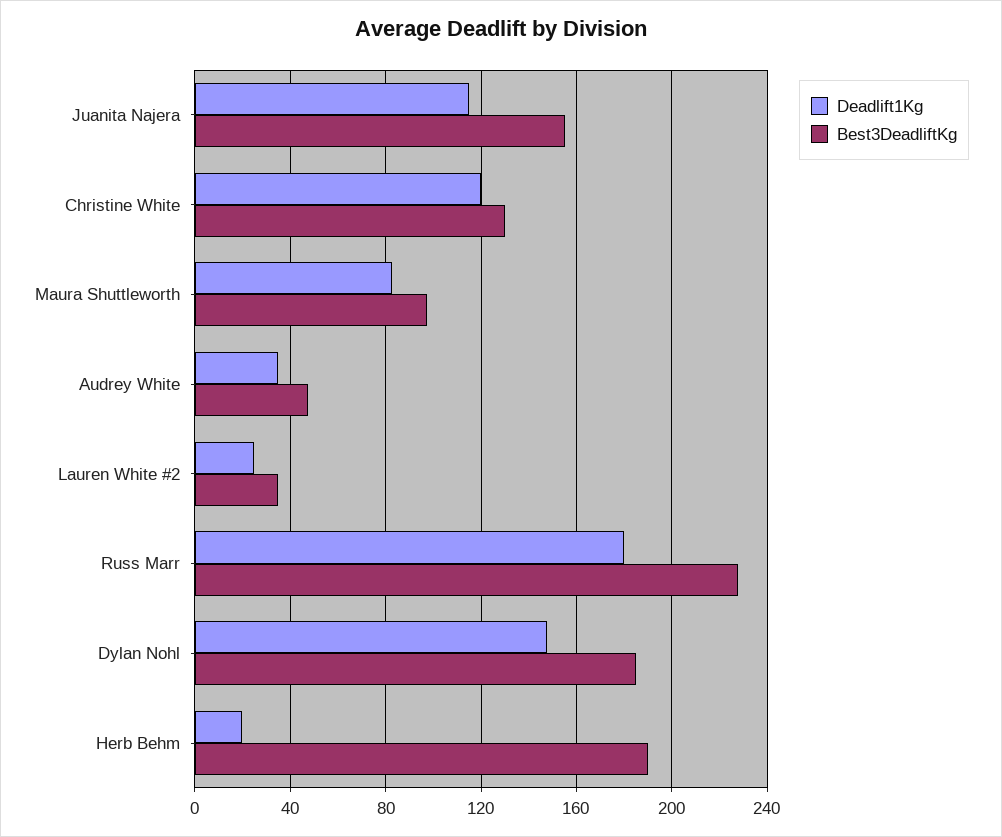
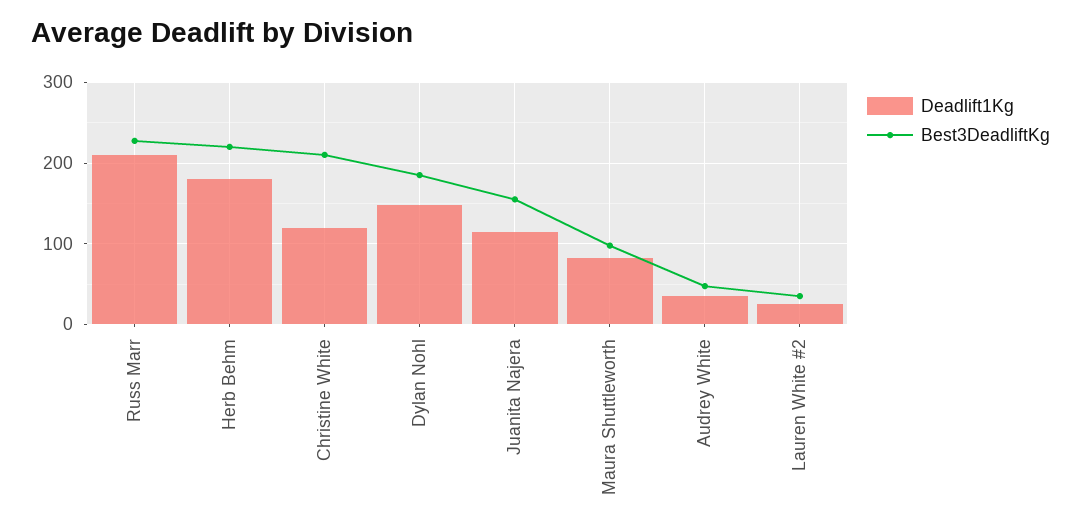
Best3DeadliftKg, Christine White: 130 -> 210
Deadlift1Kg, Russ Marr: 180 -> 210
Deadlift1Kg, Herb Behm: 20 -> 180
Best3DeadliftKg, Herb Behm: 190 -> 220

